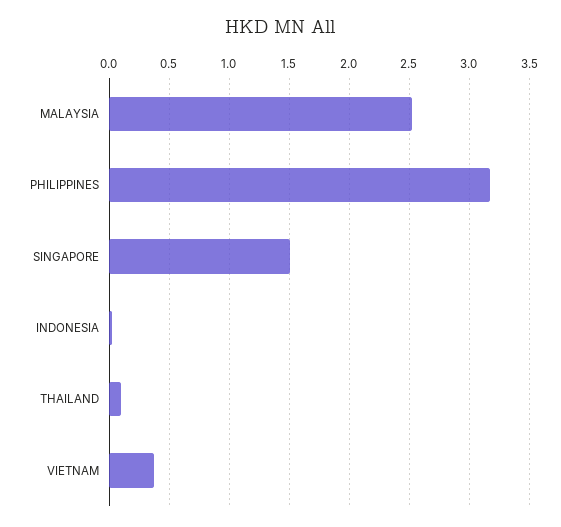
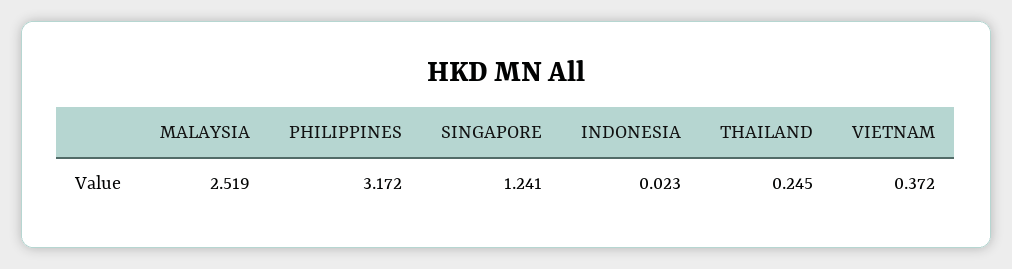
SINGAPORE: 1.5 -> 1.241
THAILAND: 0.1 -> 0.245

